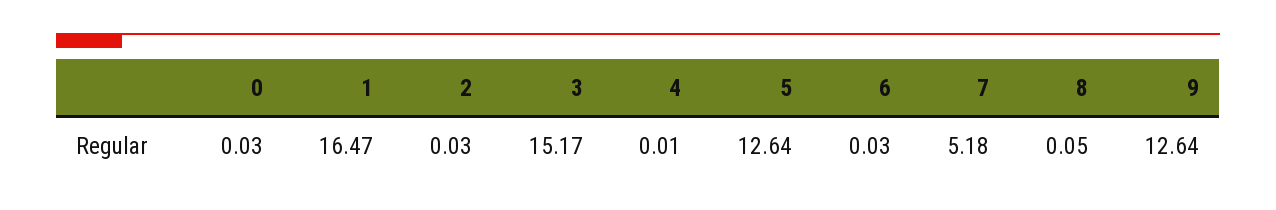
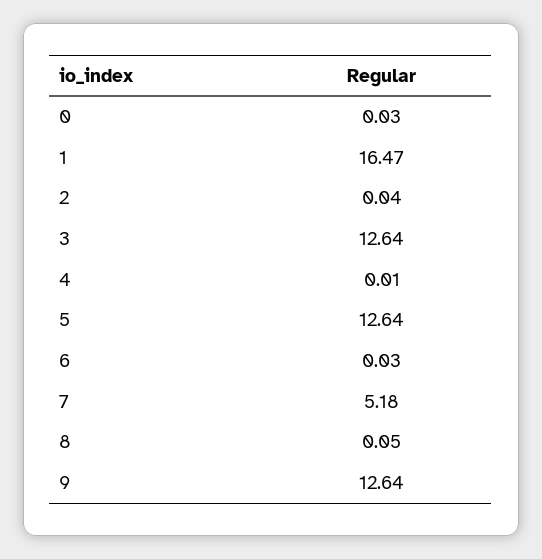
2: 0.03 -> 0.04
3: 15.17 -> 12.64

